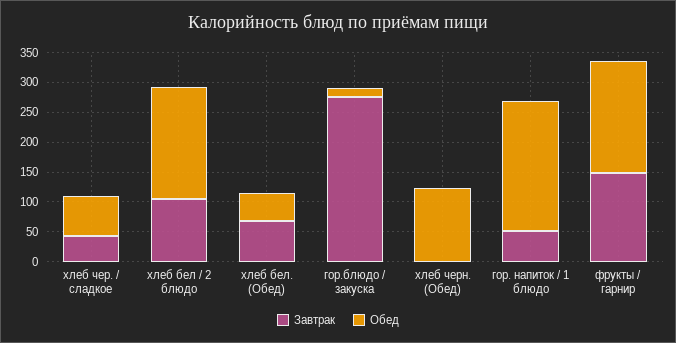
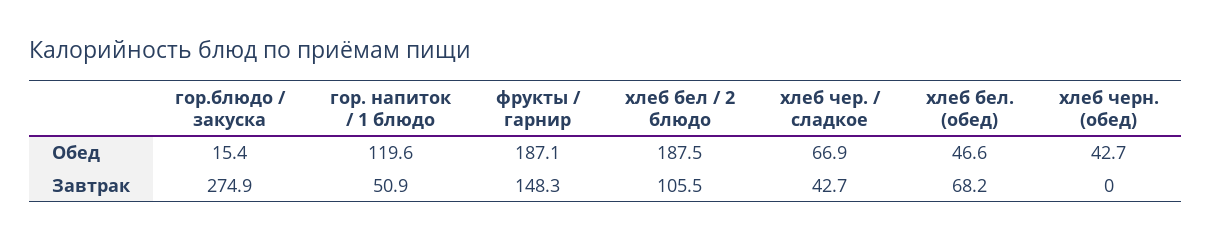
Обед, хлеб черн. (Обед): 125 -> 42.7
Обед, гор. напиток / 1 блюдо: 225 -> 119.6

